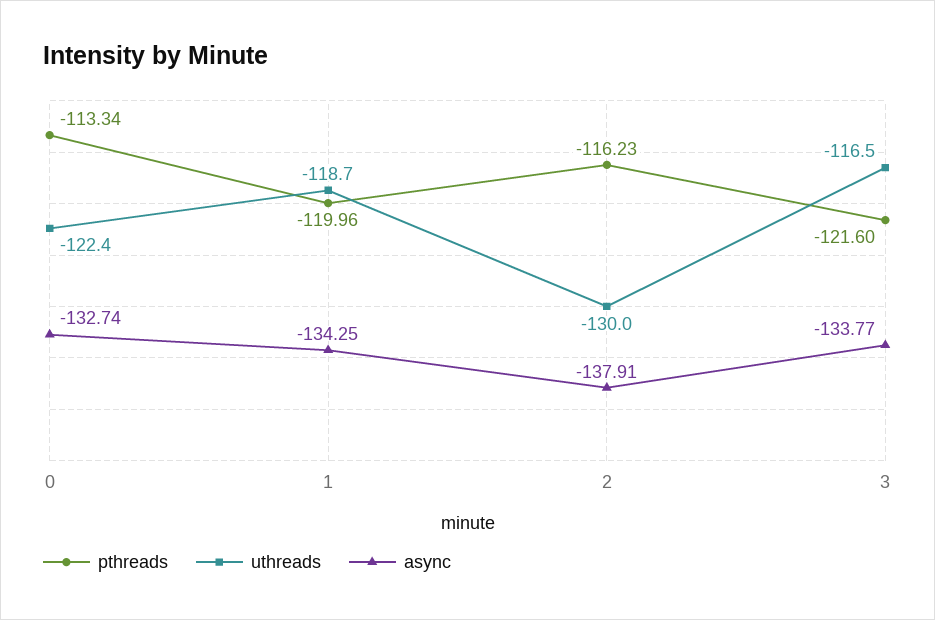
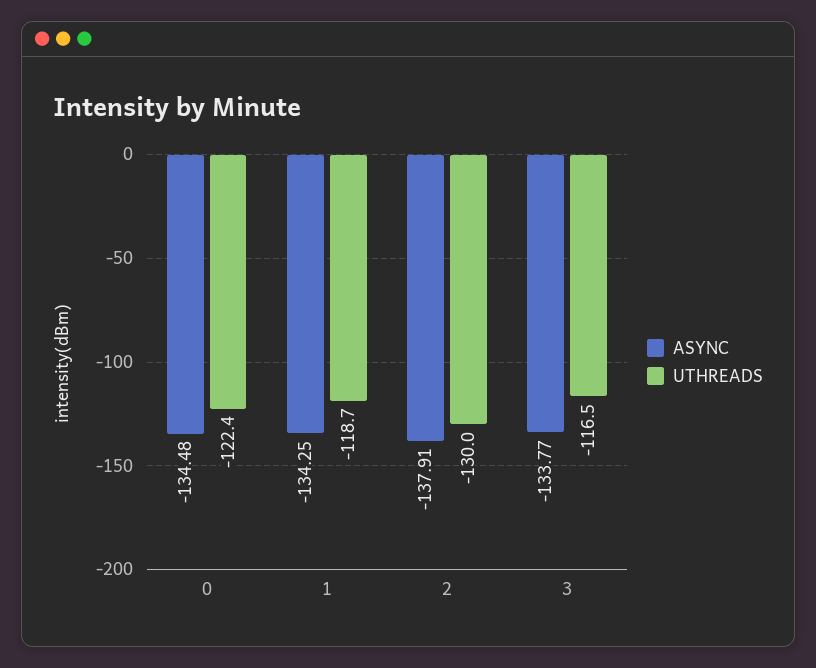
pthreads, 0: -113.34 -> none
async, 0: -132.74 -> -134.48
pthreads, 1: -119.96 -> none
pthreads, 2: -116.23 -> none
pthreads, 3: -121.6 -> none

